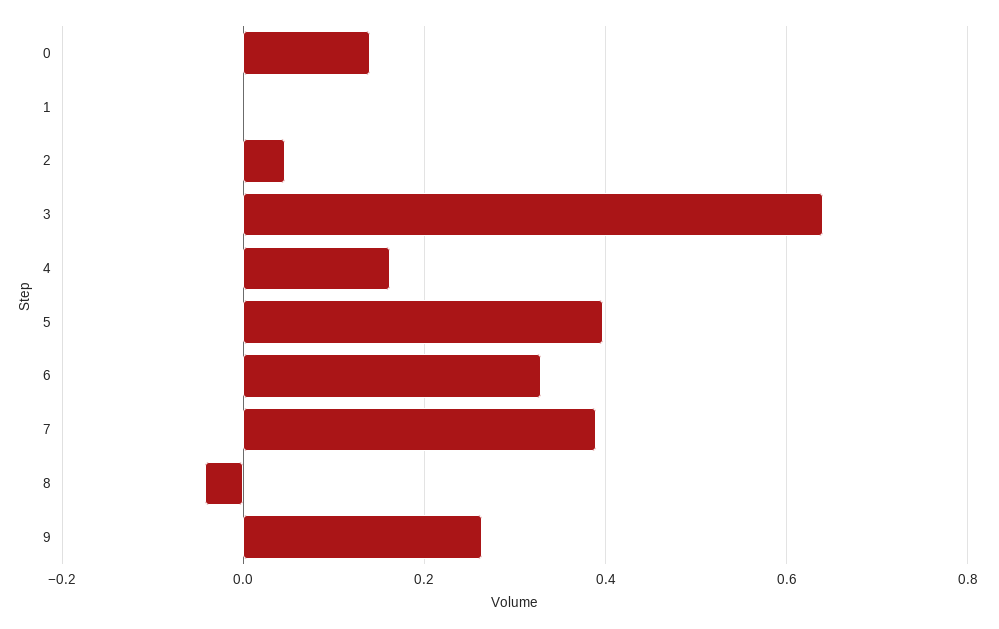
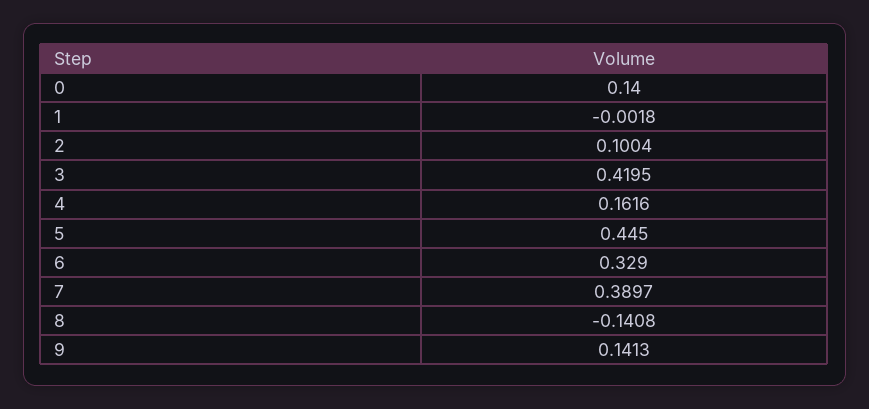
2: 0.04 -> 0.1004
3: 0.64 -> 0.4195
5: 0.4 -> 0.445
8: -0.04 -> -0.1408
9: 0.26 -> 0.1413

